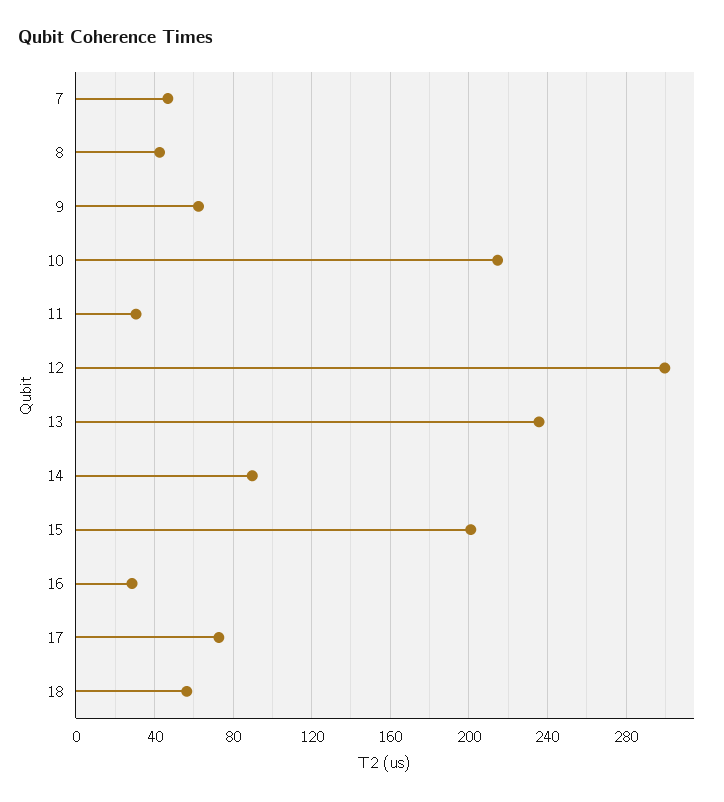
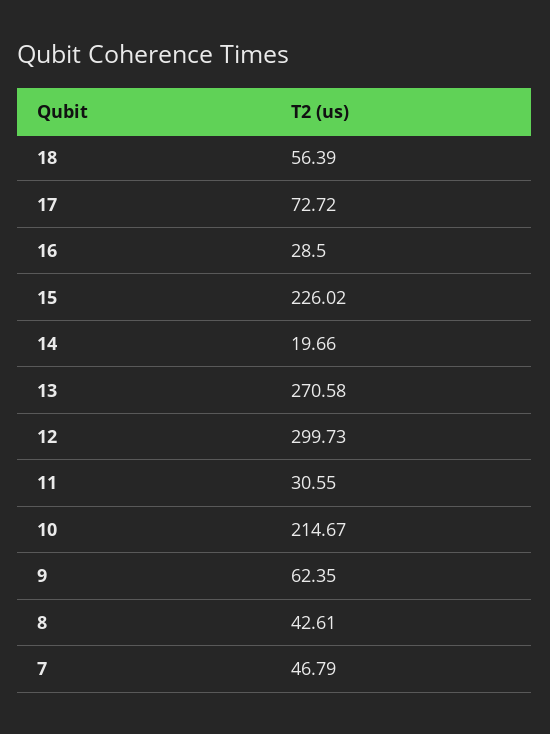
13: 235 -> 270.58
14: 90 -> 19.66
15: 200 -> 226.02

